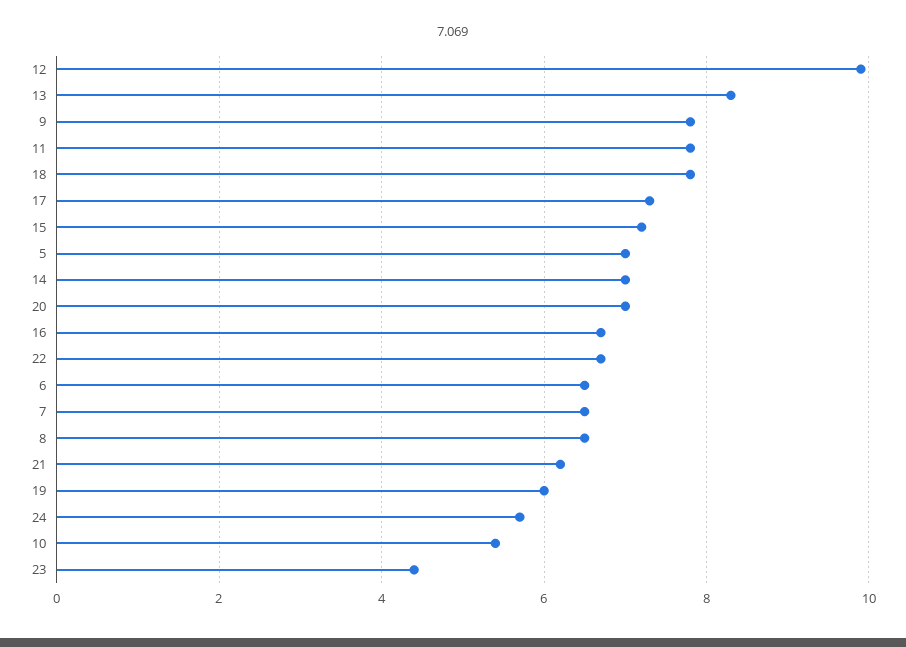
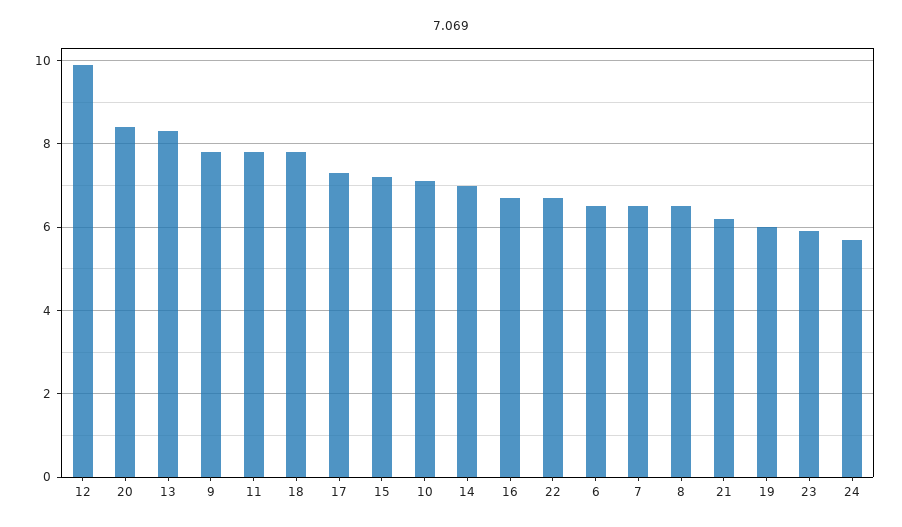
5: 7 -> none
20: 7 -> 8.5
10: 5.5 -> 7
23: 4.5 -> 6

